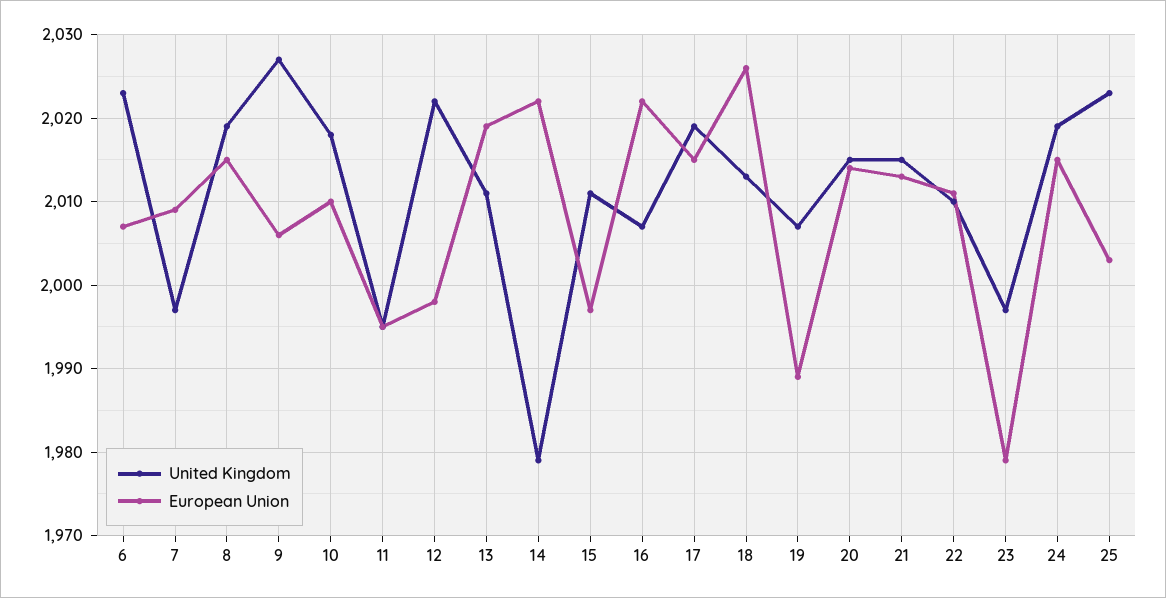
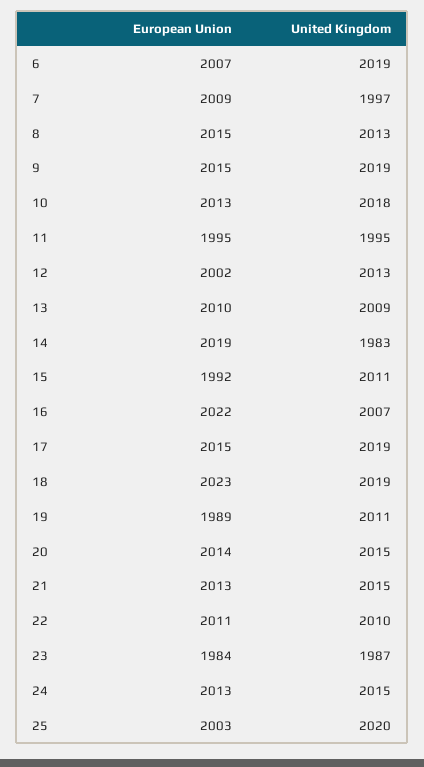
United Kingdom, 6: 2023 -> 2019
United Kingdom, 8: 2019 -> 2013
United Kingdom, 9: 2027 -> 2019
European Union, 9: 2006 -> 2015
European Union, 10: 2010 -> 2013
United Kingdom, 12: 2022 -> 2013
European Union, 12: 1998 -> 2002
United Kingdom, 13: 2011 -> 2009
European Union, 13: 2019 -> 2010
United Kingdom, 14: 1979 -> 1983
European Union, 14: 2022 -> 2019
European Union, 15: 1997 -> 1992
United Kingdom, 18: 2013 -> 2019
European Union, 18: 2026 -> 2023
United Kingdom, 19: 2007 -> 2011
United Kingdom, 23: 1997 -> 1987
European Union, 23: 1979 -> 1984
United Kingdom, 24: 2019 -> 2015
European Union, 24: 2015 -> 2013
United Kingdom, 25: 2023 -> 2020

